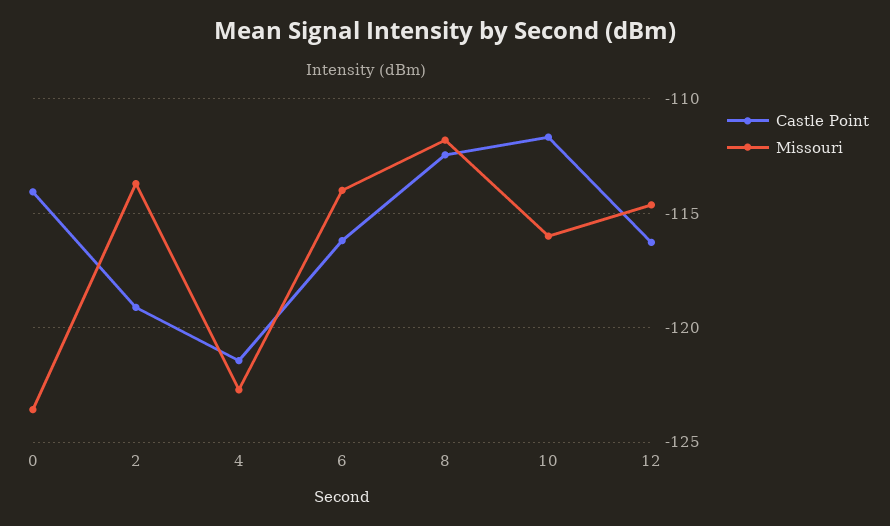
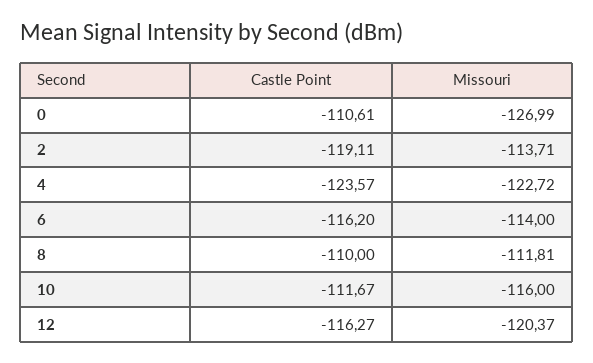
Castle Point, 0: -114 -> -110.61
Missouri, 0: -123.5 -> -126.99
Castle Point, 4: -121.5 -> -123.57
Castle Point, 8: -112.5 -> -110
Missouri, 12: -114.5 -> -120.37

